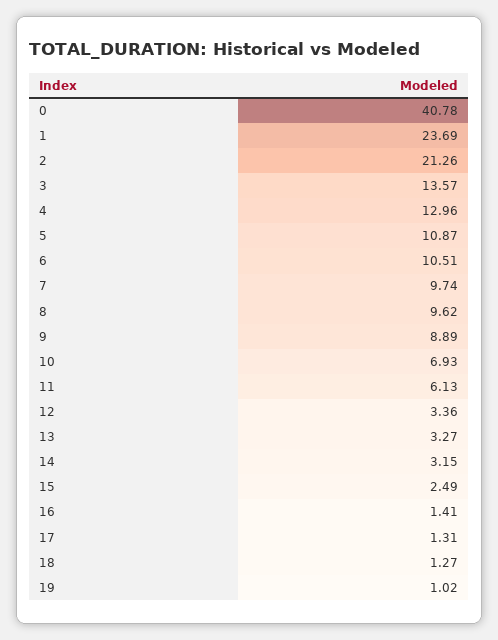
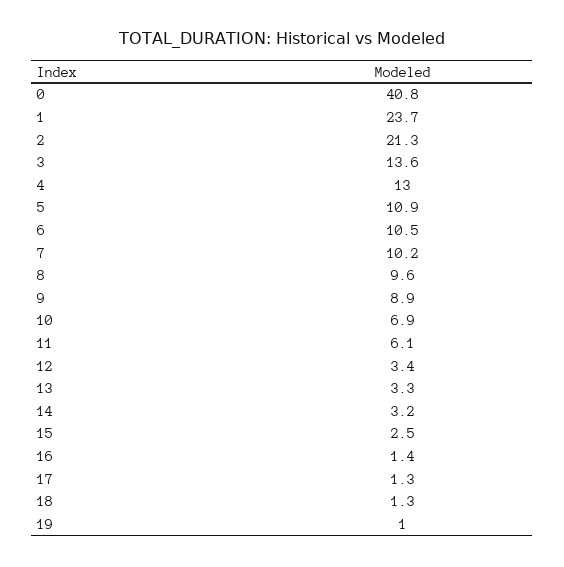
7: 9.74 -> 10.2

